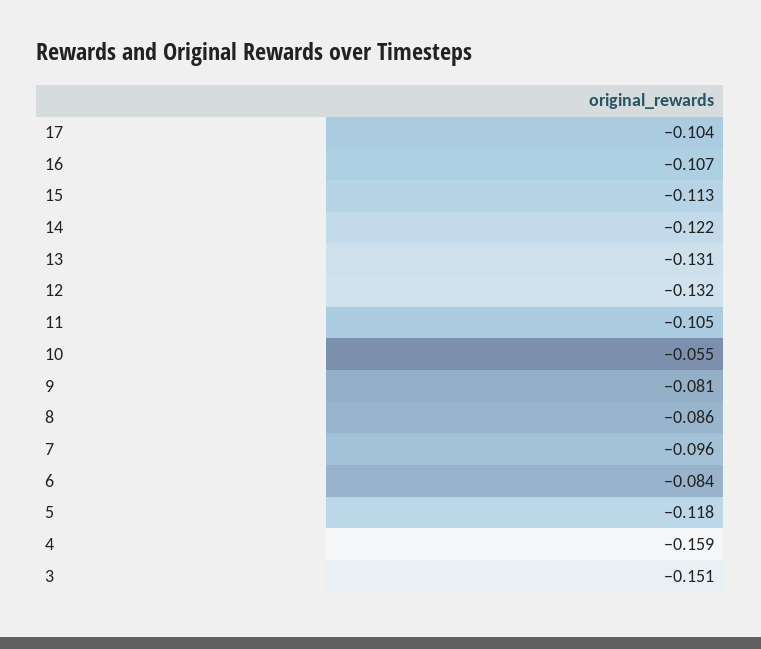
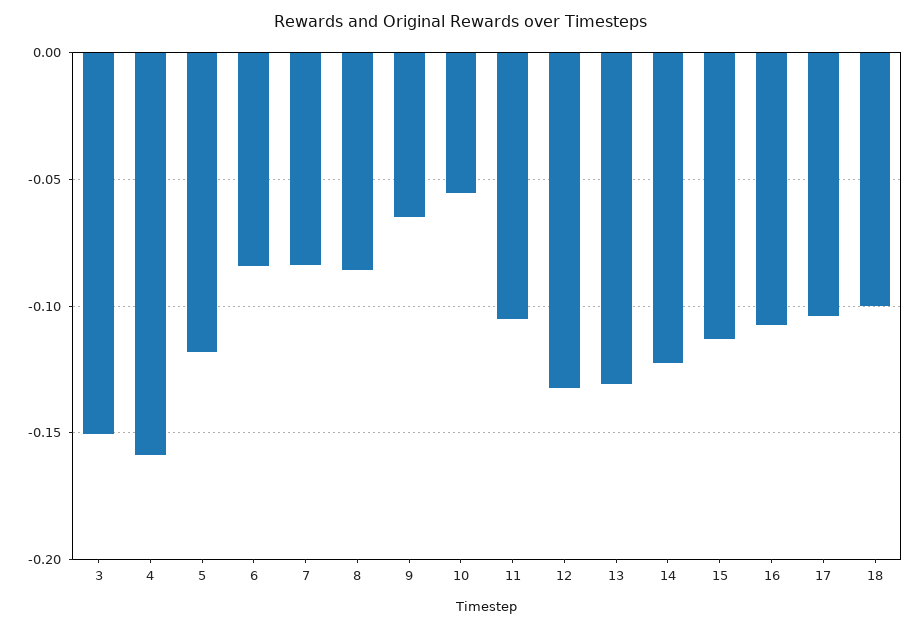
9: -0.081 -> -0.065
7: -0.096 -> -0.085
18: none -> -0.1

